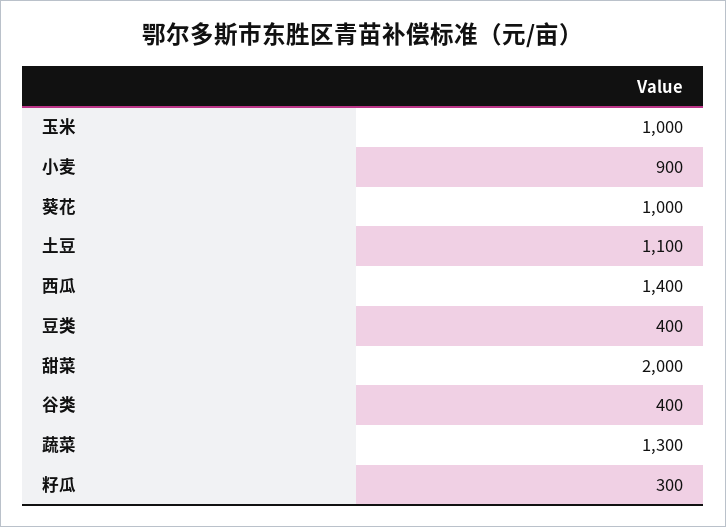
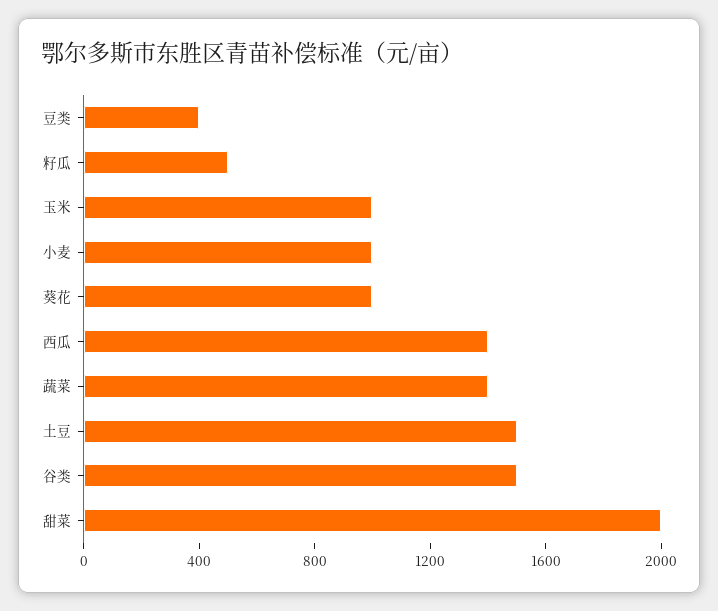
小麦: 900 -> 1000
土豆: 1100 -> 1500
谷类: 400 -> 1500
蔬菜: 1300 -> 1400
籽瓜: 300 -> 500

